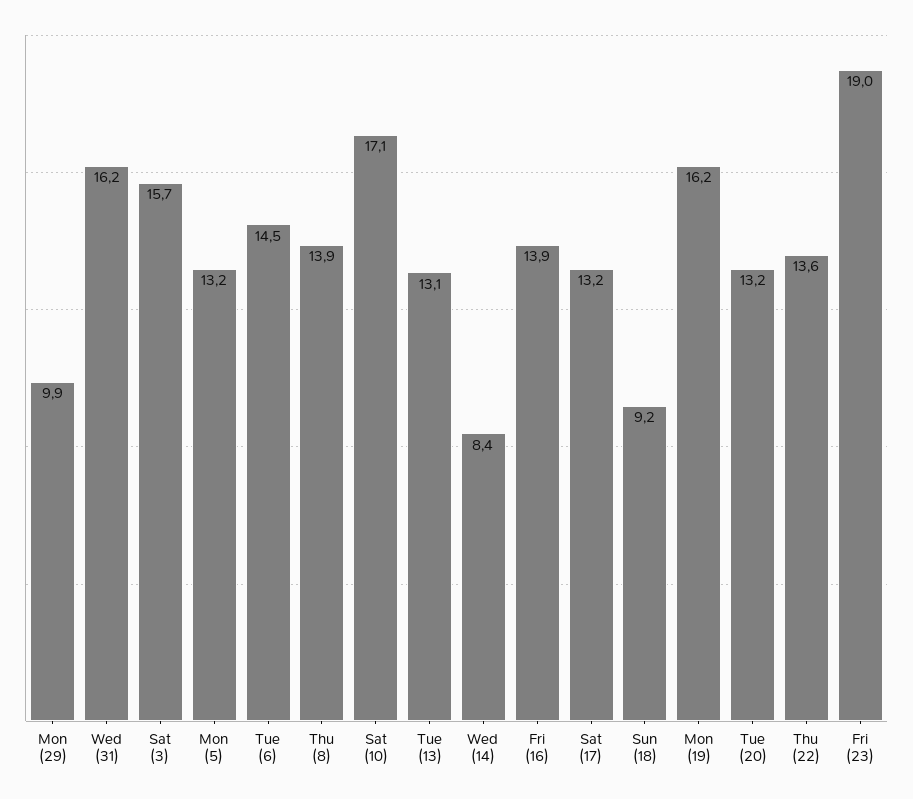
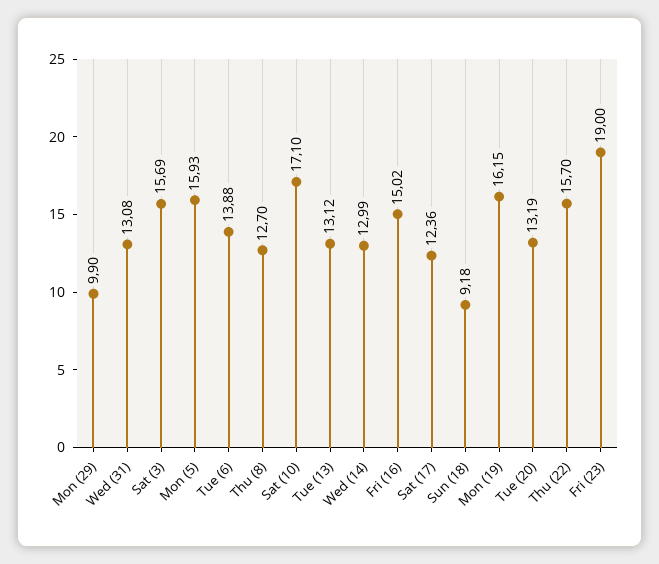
Wed (31): 16.2 -> 13.08
Mon (5): 13.2 -> 15.93
Tue (6): 14.5 -> 13.88
Thu (8): 13.9 -> 12.7
Wed (14): 8.4 -> 12.99
Fri (16): 13.9 -> 15.02
Sat (17): 13.2 -> 12.36
Thu (22): 13.6 -> 15.7

